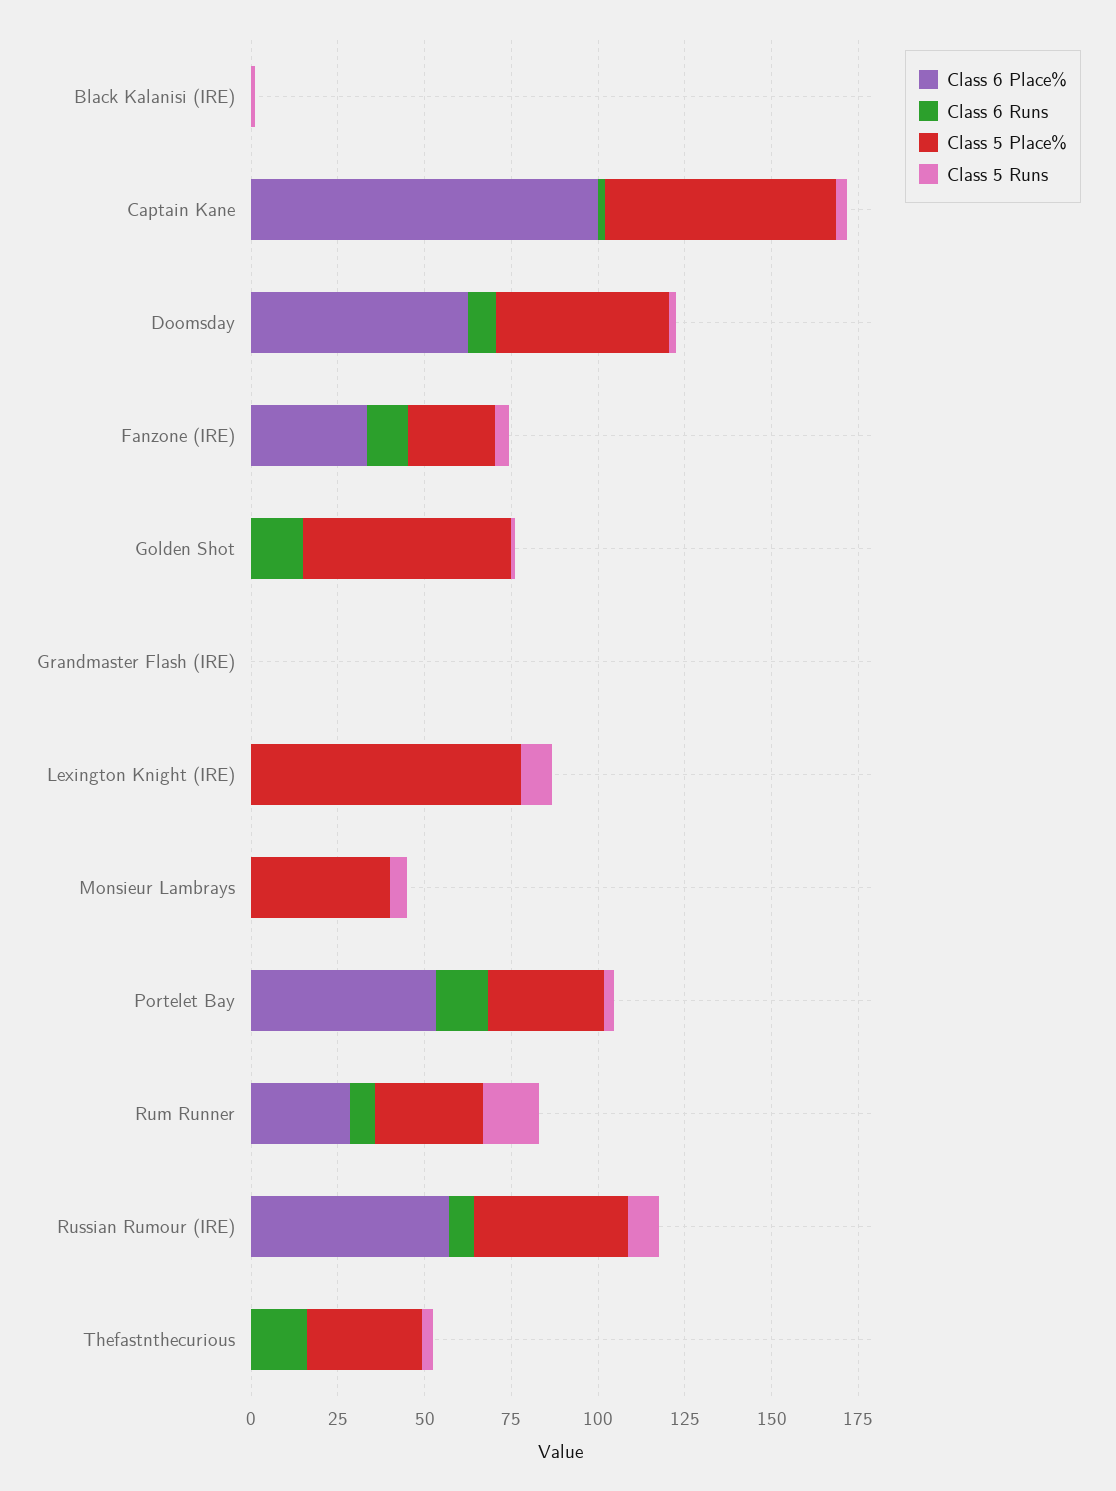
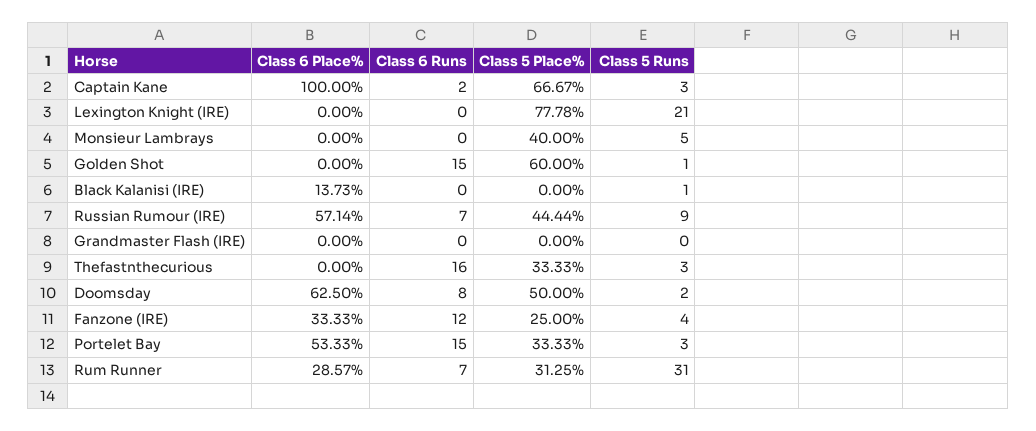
Class 6 Place%, Black Kalanisi (IRE): 0 -> 13.73
Class 5 Runs, Lexington Knight (IRE): 10 -> 21
Class 5 Runs, Rum Runner: 15 -> 31

